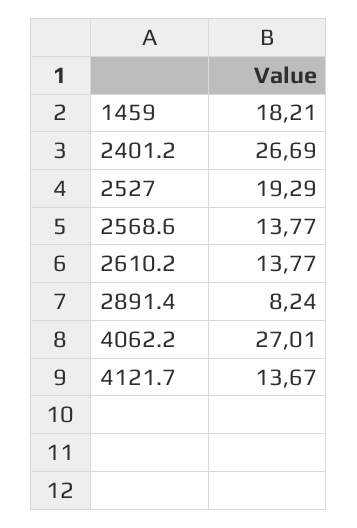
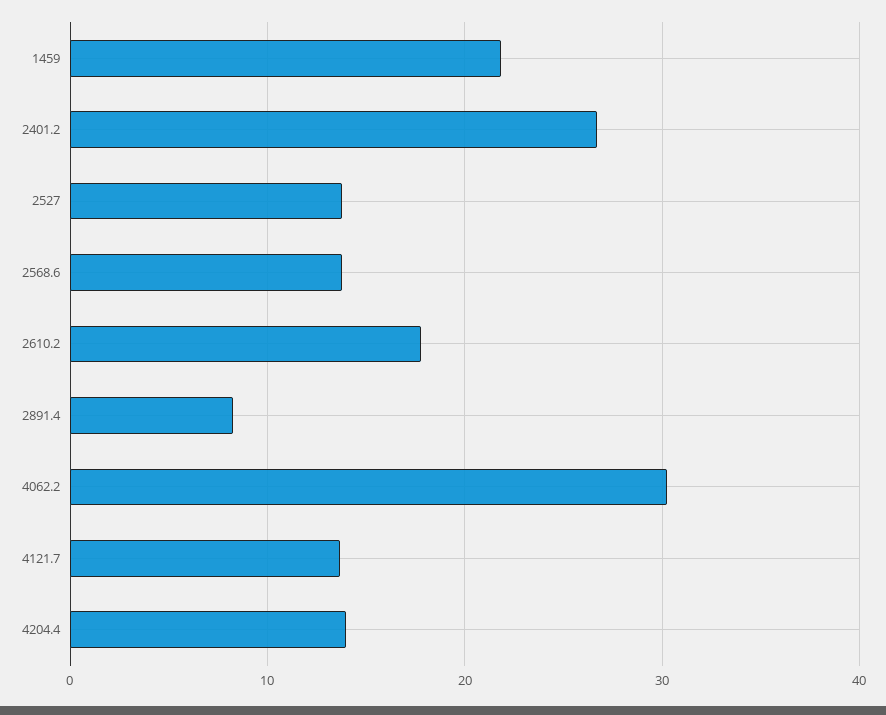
1459: 18.21 -> 22
2527: 19.29 -> 14
2610.2: 13.77 -> 18
4062.2: 27.01 -> 30
4204.4: none -> 14

